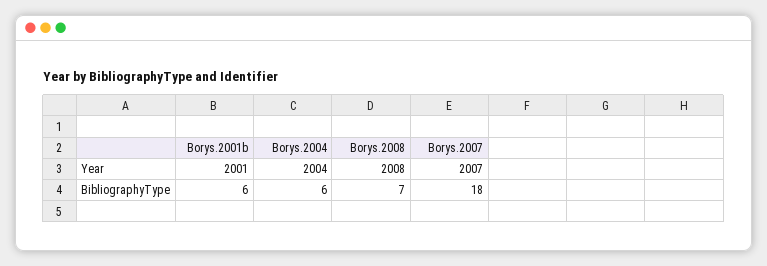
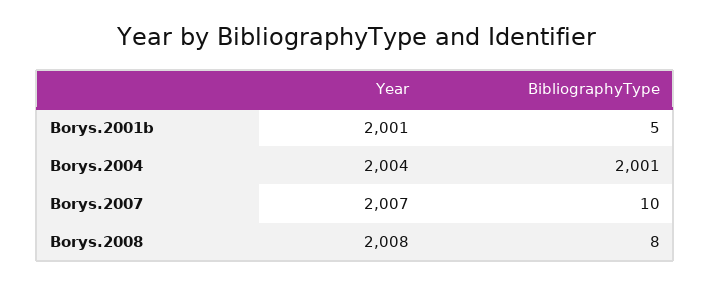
Borys.2001b, BibliographyType: 6 -> 5
Borys.2004, BibliographyType: 6 -> 2001
Borys.2008, BibliographyType: 7 -> 8
Borys.2007, BibliographyType: 18 -> 10

